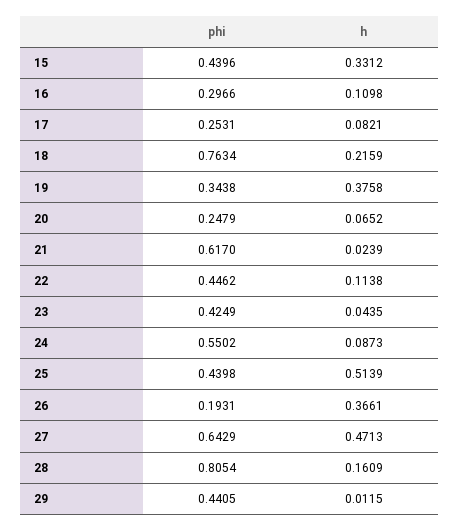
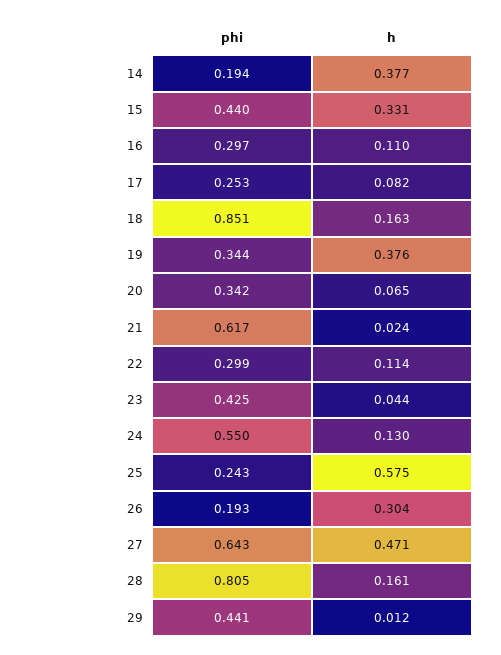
phi, 18: 0.7634 -> 0.851
h, 18: 0.2159 -> 0.163
phi, 20: 0.2479 -> 0.342
phi, 22: 0.4462 -> 0.299
h, 24: 0.0873 -> 0.13
phi, 25: 0.4398 -> 0.243
h, 25: 0.5139 -> 0.575
h, 26: 0.3661 -> 0.304
phi, 14: none -> 0.194
h, 14: none -> 0.377

